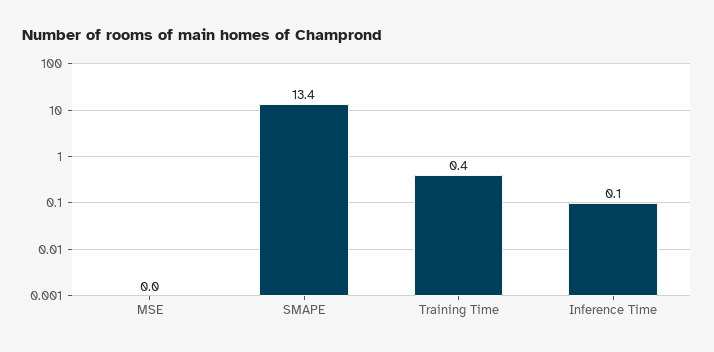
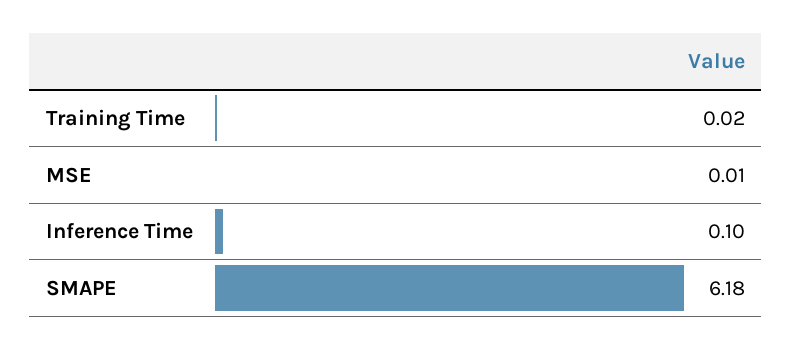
SMAPE: 13.4 -> 6.18
Training Time: 0.4 -> 0.02

